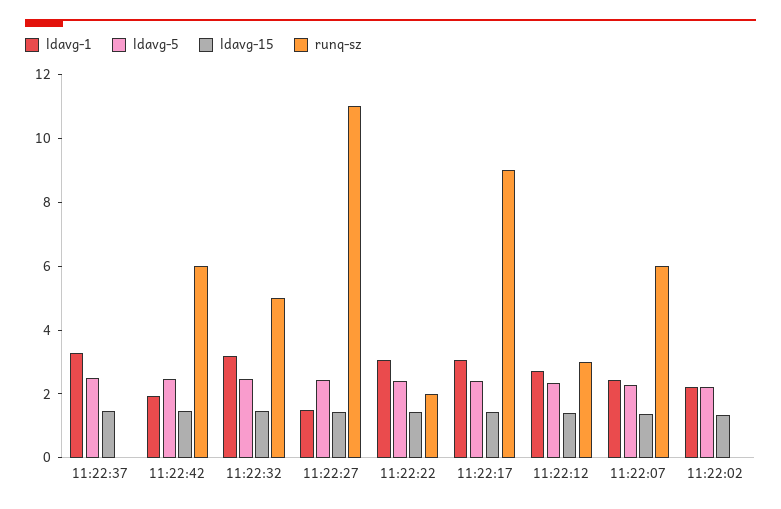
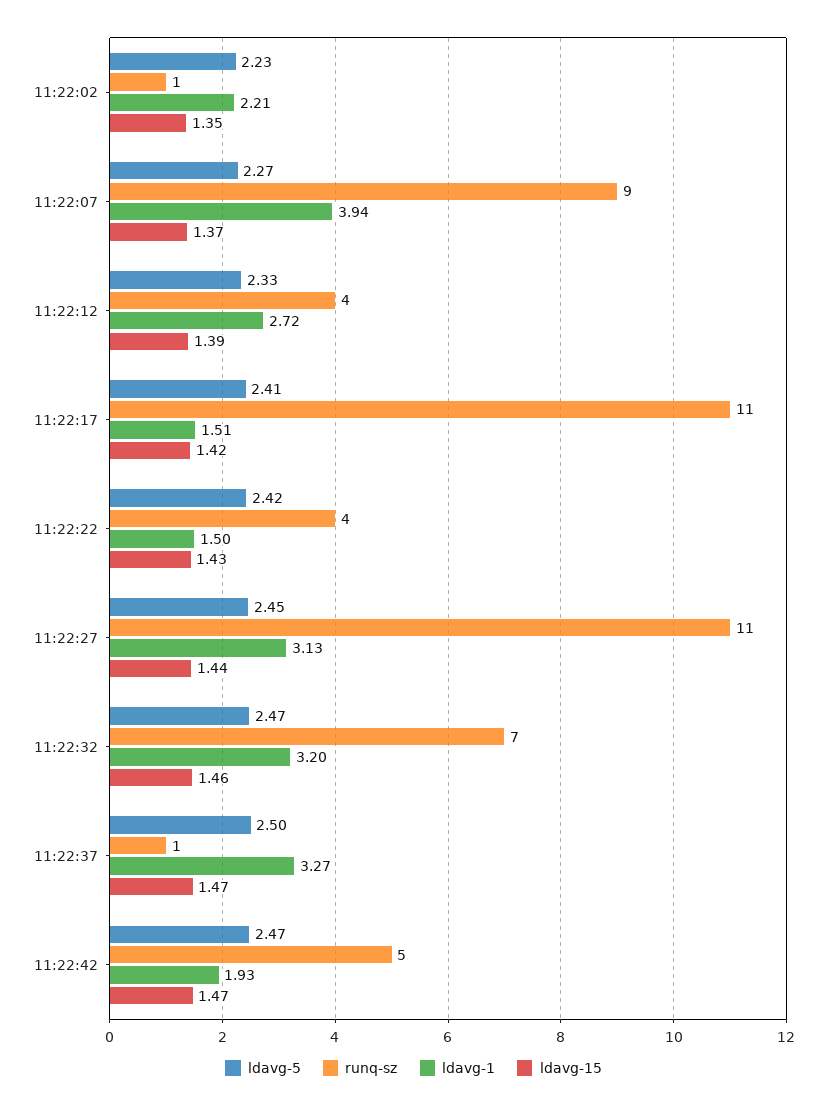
runq-sz, 11:22:37: 0 -> 1
runq-sz, 11:22:42: 6 -> 5
runq-sz, 11:22:32: 5 -> 7
ldavg-1, 11:22:27: 1.5 -> 3.13
ldavg-1, 11:22:22: 3 -> 1.5
runq-sz, 11:22:22: 2 -> 4
ldavg-1, 11:22:17: 3 -> 1.51
runq-sz, 11:22:17: 9 -> 11
runq-sz, 11:22:12: 3 -> 4
ldavg-1, 11:22:07: 2.5 -> 3.94
runq-sz, 11:22:07: 6 -> 9
runq-sz, 11:22:02: 0 -> 1

